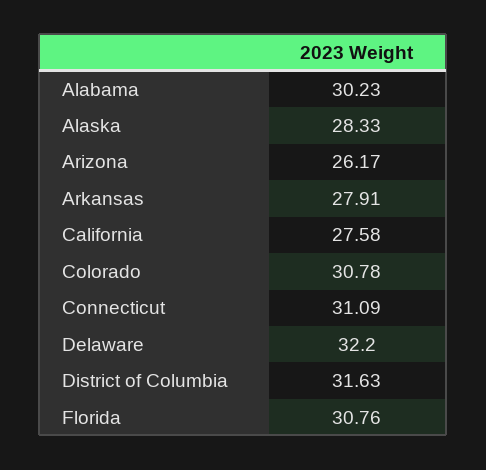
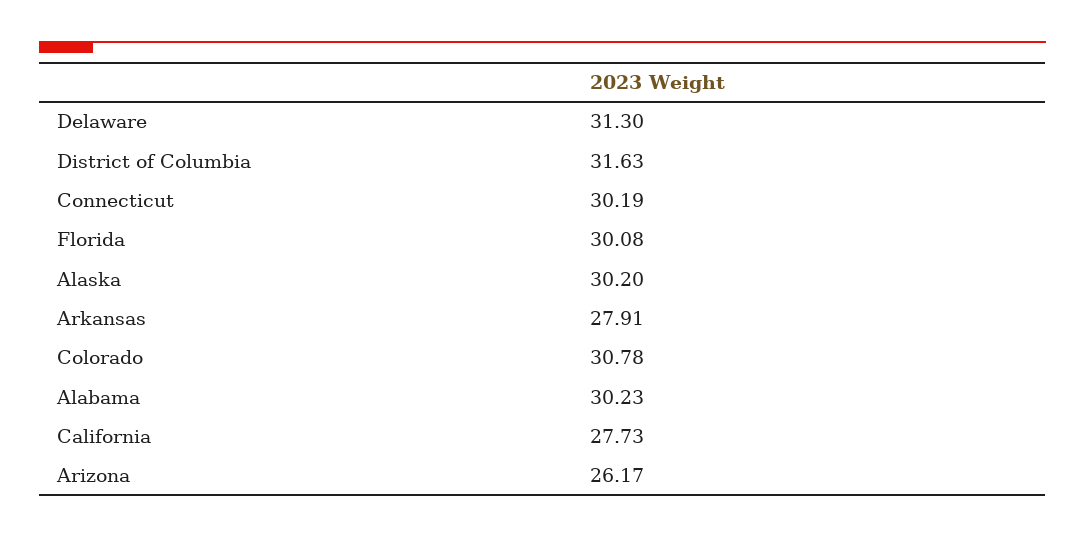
Alaska: 28.33 -> 30.2
California: 27.58 -> 27.73
Connecticut: 31.09 -> 30.19
Delaware: 32.2 -> 31.3
Florida: 30.76 -> 30.08

